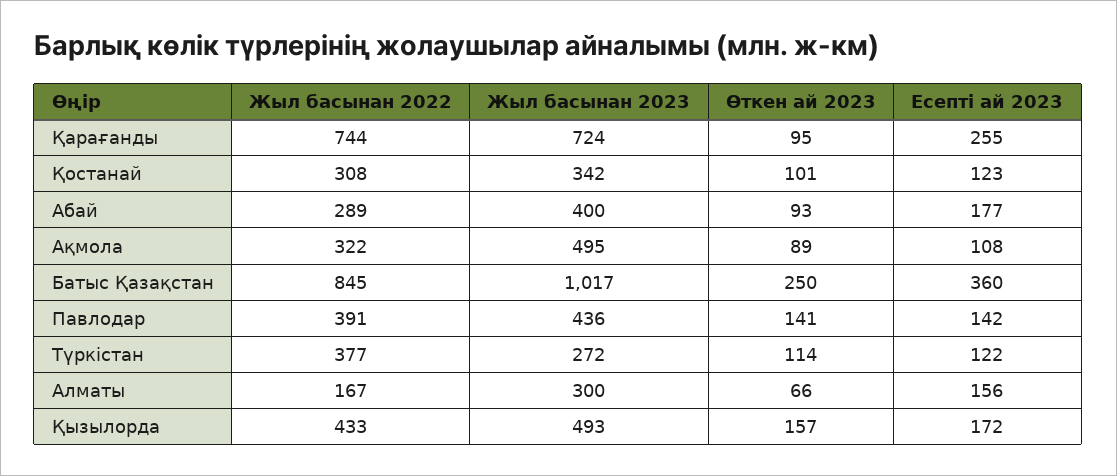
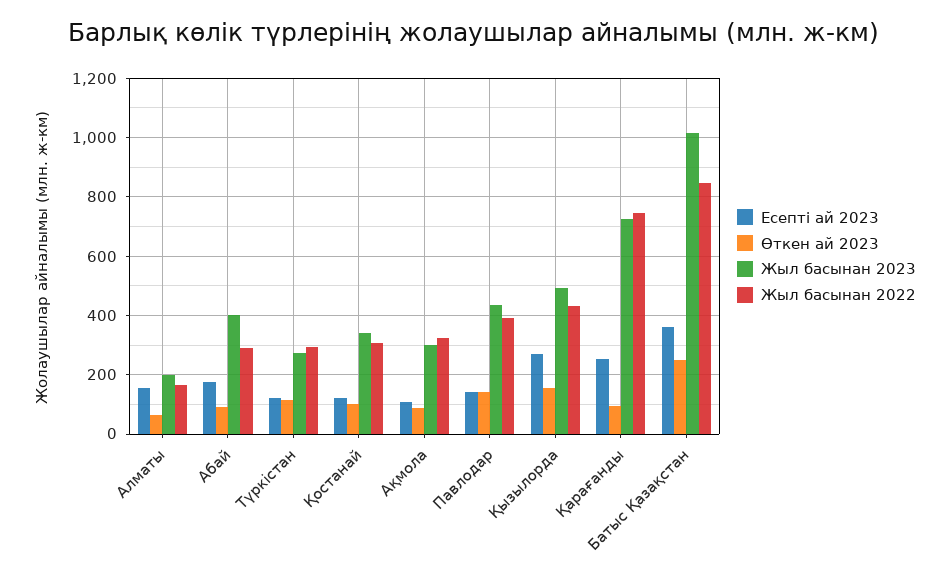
Жыл басынан 2023, Ақмола: 495 -> 300
Жыл басынан 2022, Түркістан: 377 -> 300
Жыл басынан 2023, Алматы: 300 -> 200
Есепті ай 2023, Қызылорда: 172 -> 275

